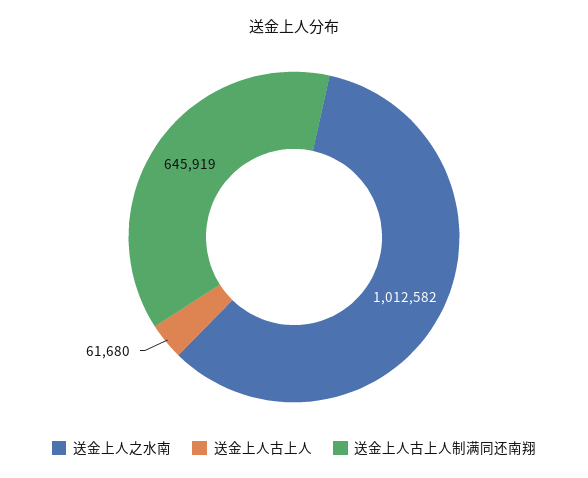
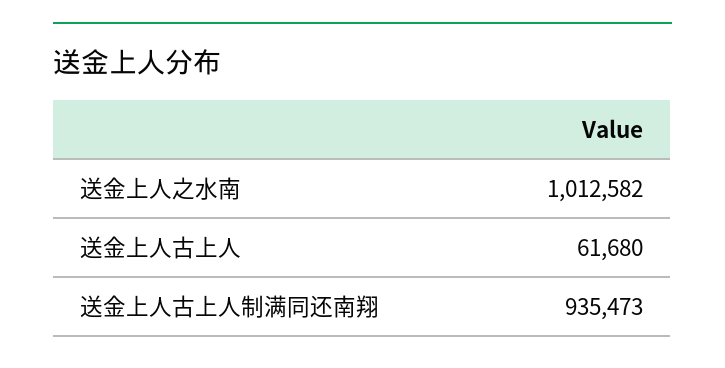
送金上人古上人制满同还南翔: 645919 -> 935473

